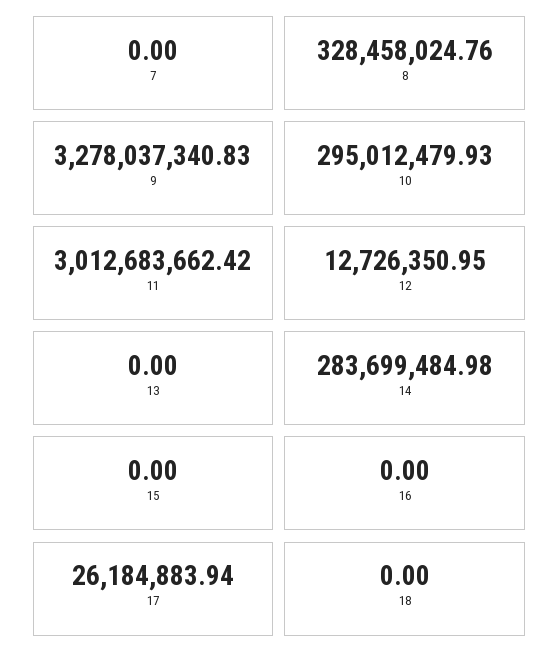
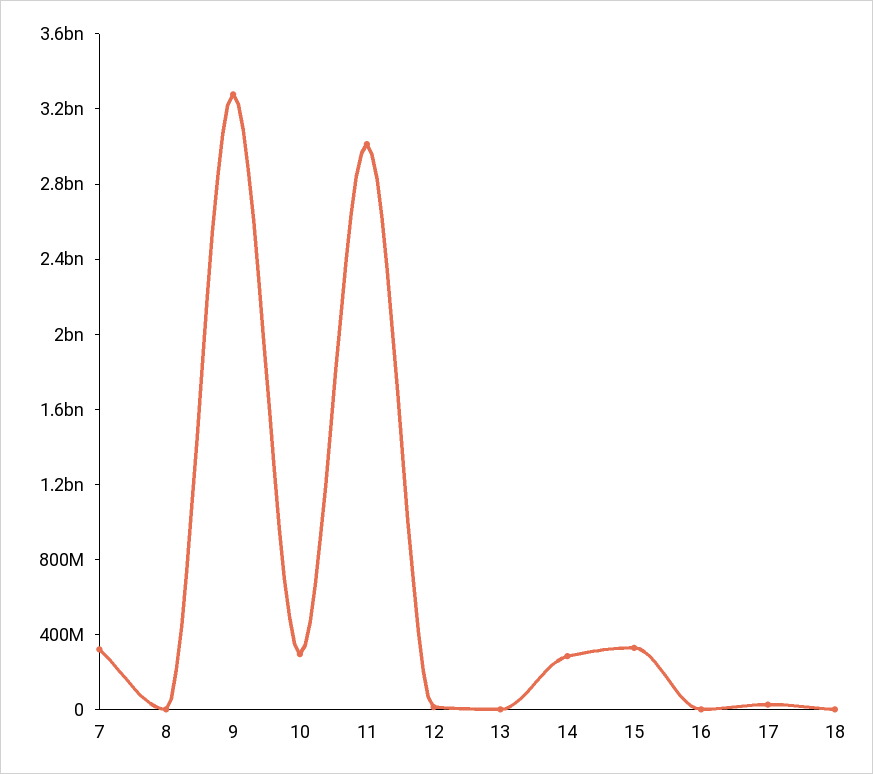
7: 0 -> 300000000
8: 328458024.76 -> 0
15: 0 -> 300000000

